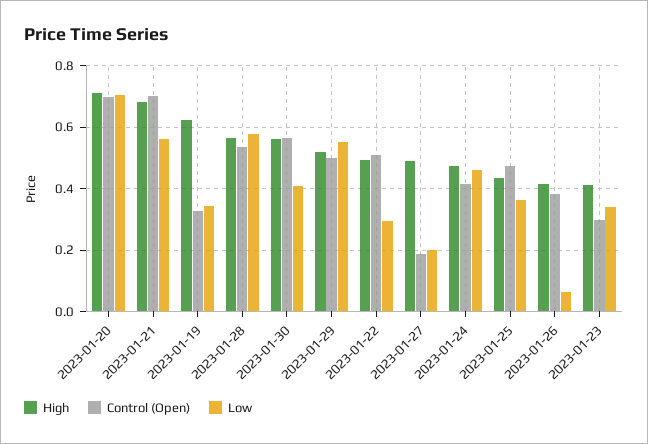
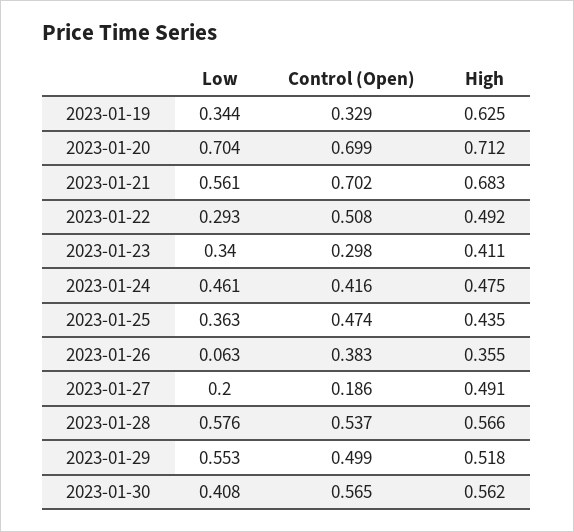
High, 2023-01-26: 0.42 -> 0.355

